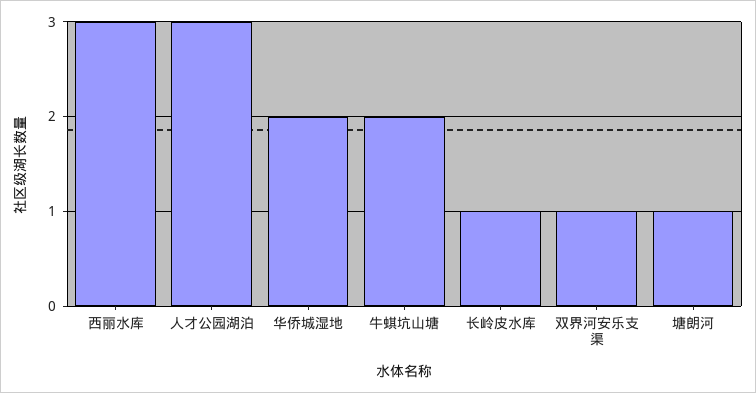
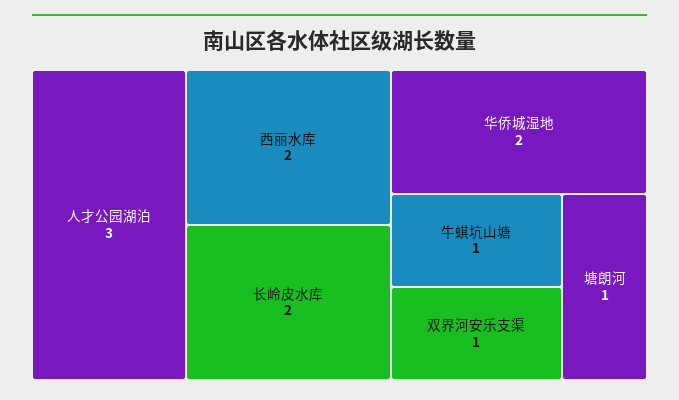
西丽水库: 3 -> 2
牛蜞坑山塘: 2 -> 1
长岭皮水库: 1 -> 2

